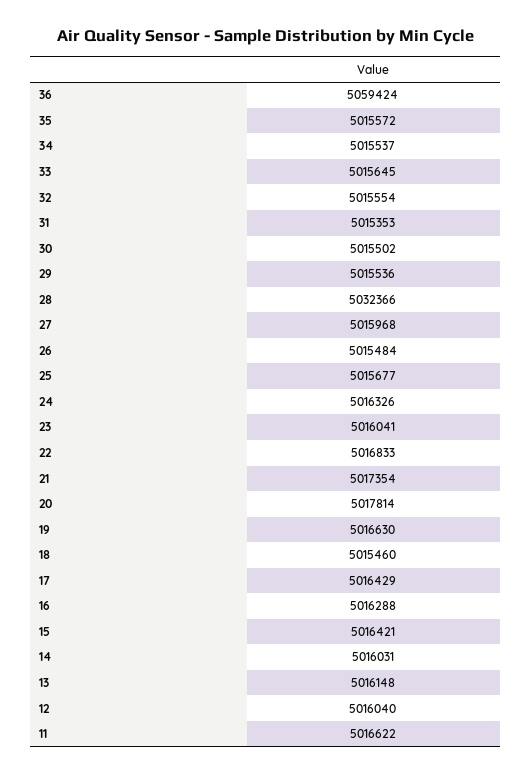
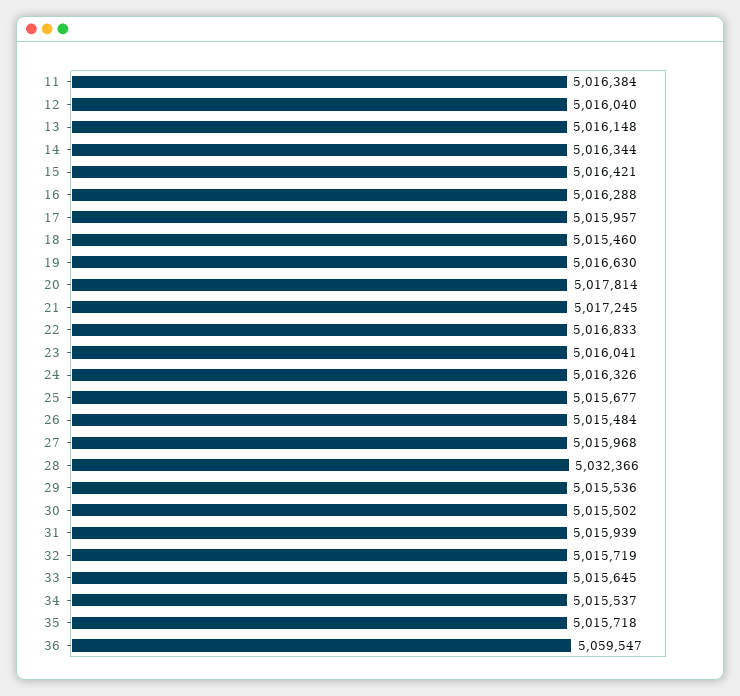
36: 5059424 -> 5059547
35: 5015572 -> 5015718
32: 5015554 -> 5015719
31: 5015353 -> 5015939
21: 5017354 -> 5017245
17: 5016429 -> 5015957
14: 5016031 -> 5016344
11: 5016622 -> 5016384

